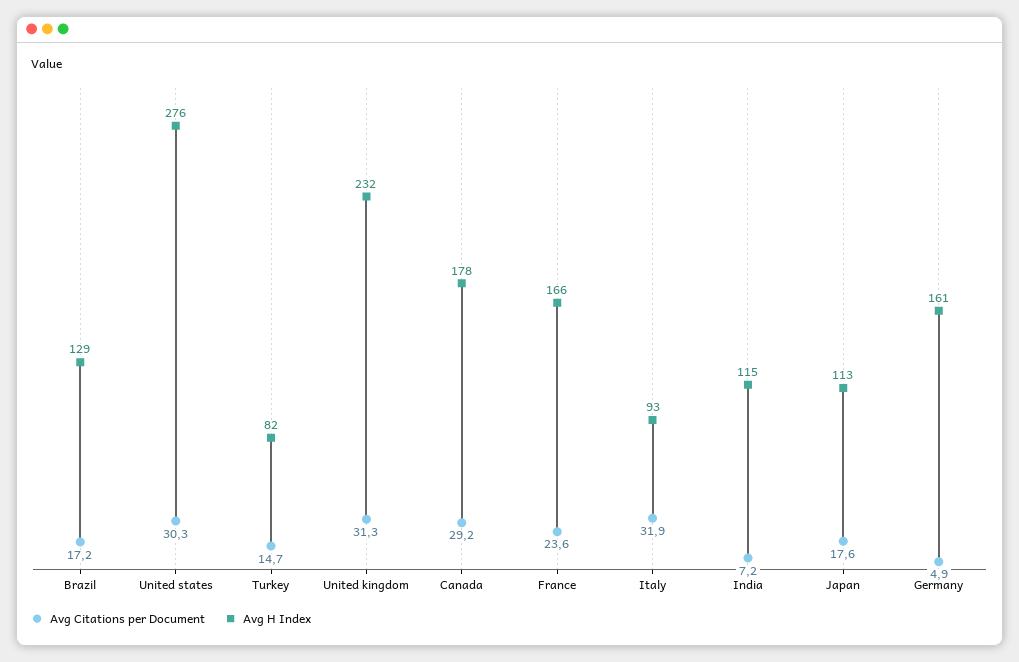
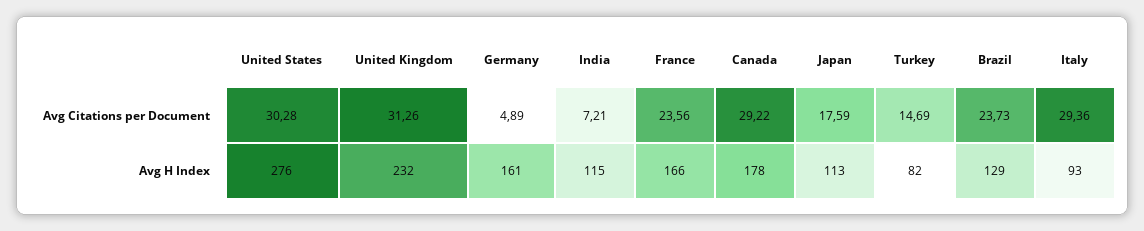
Avg Citations per Document, Brazil: 17.2 -> 23.73
Avg Citations per Document, Italy: 31.9 -> 29.36

